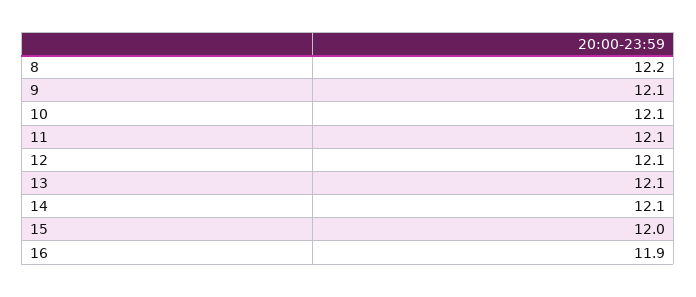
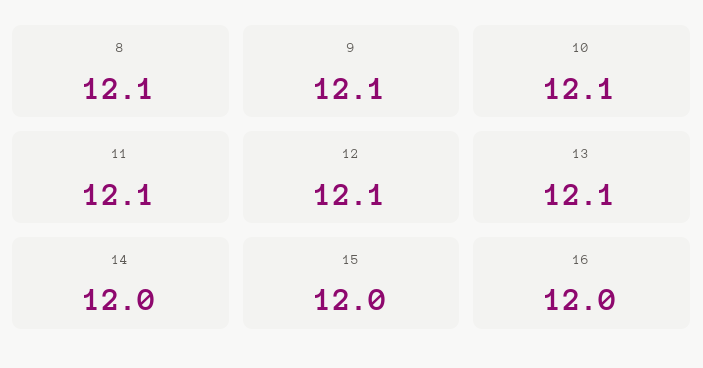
8: 12.2 -> 12.1
14: 12.1 -> 12
16: 11.9 -> 12

